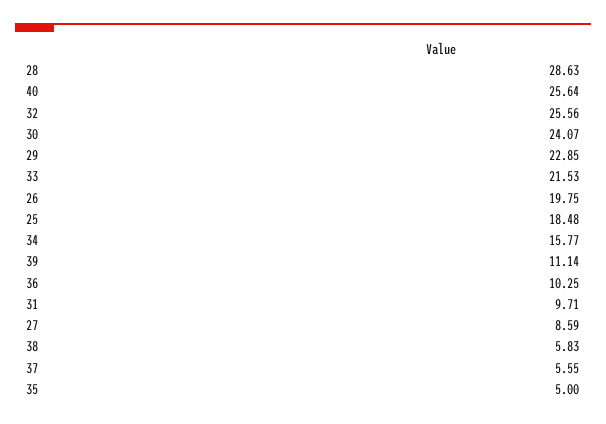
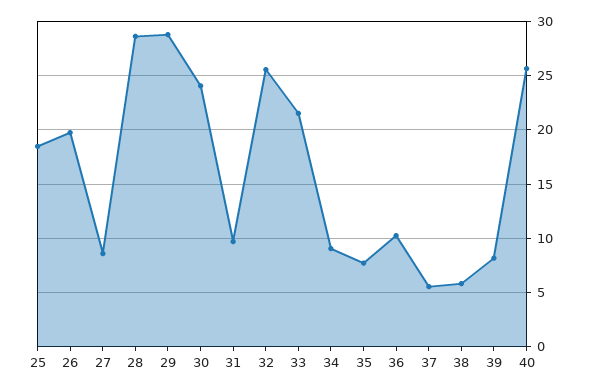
29: 22.85 -> 29
34: 15.77 -> 9
39: 11.14 -> 8
35: 5 -> 8

